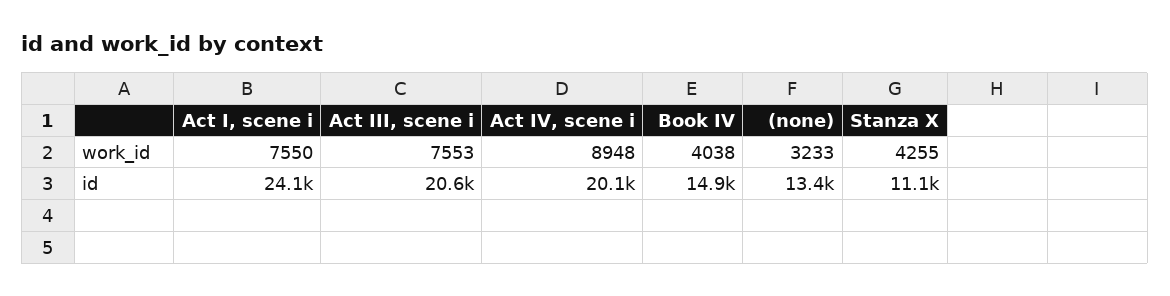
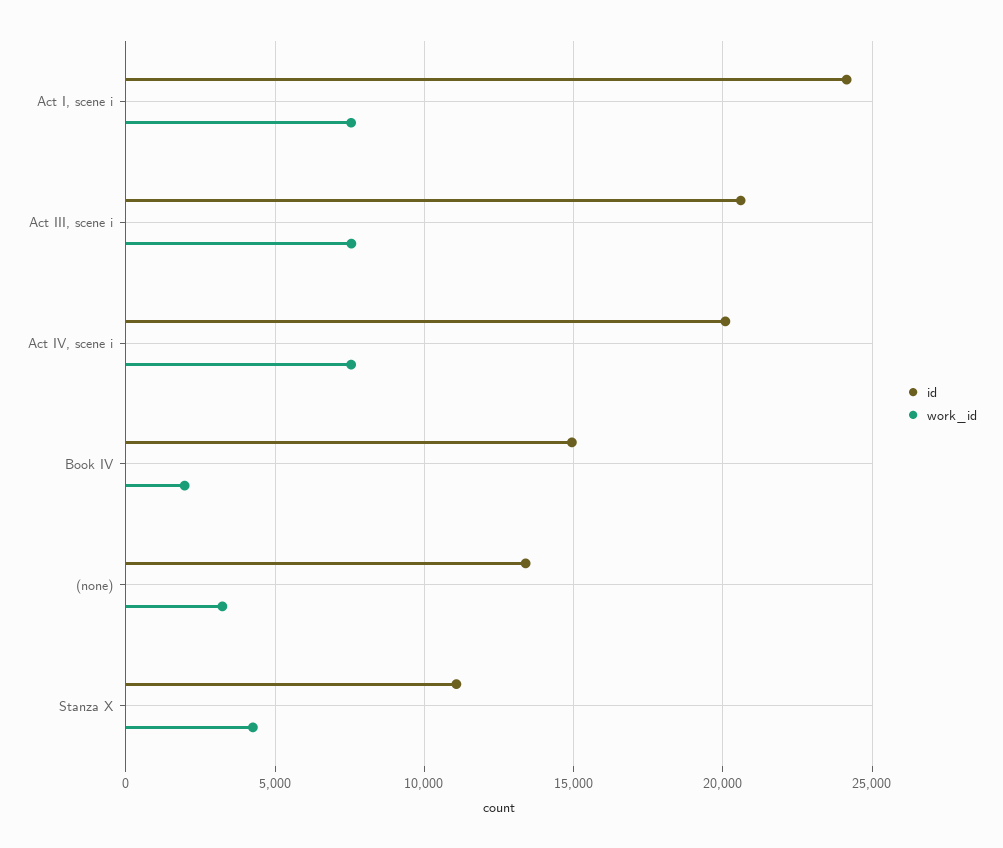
work_id, Act IV, scene i: 8948 -> 7500
work_id, Book IV: 4038 -> 2000

